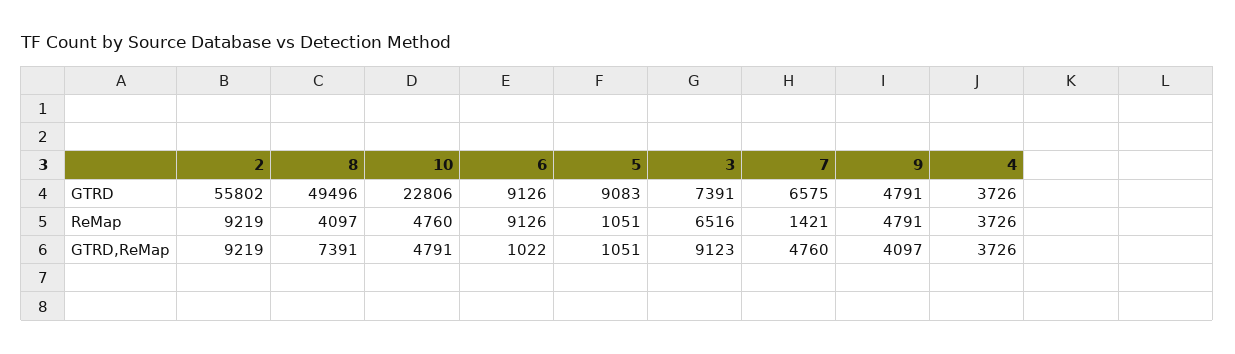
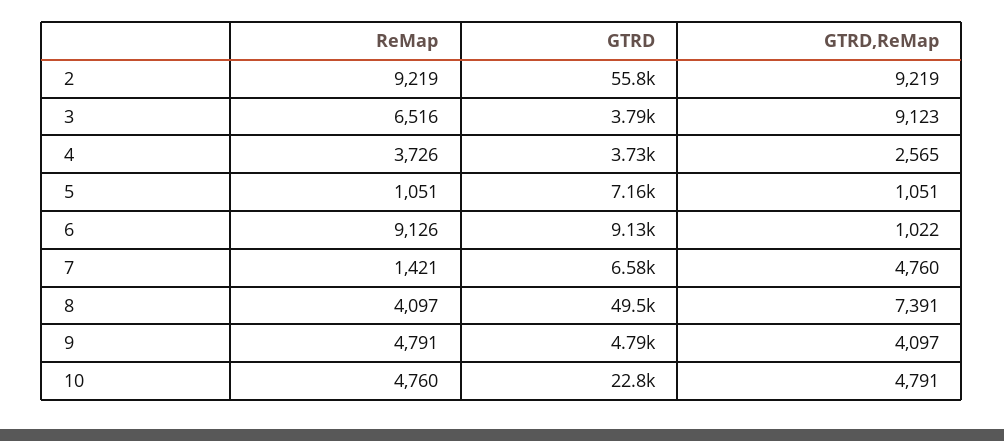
5, GTRD: 9083 -> 7160
3, GTRD: 7391 -> 3790
4, GTRD,ReMap: 3726 -> 2565

